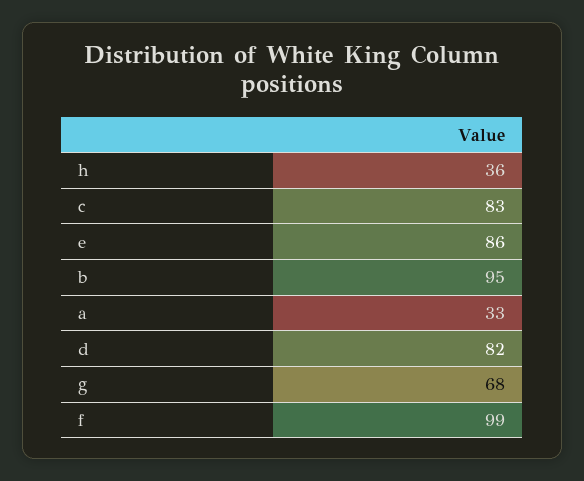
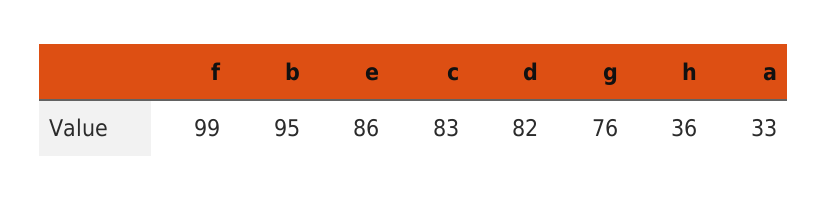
g: 68 -> 76

